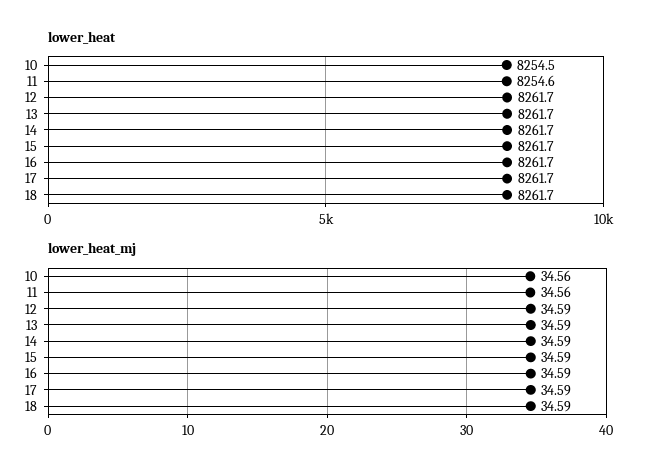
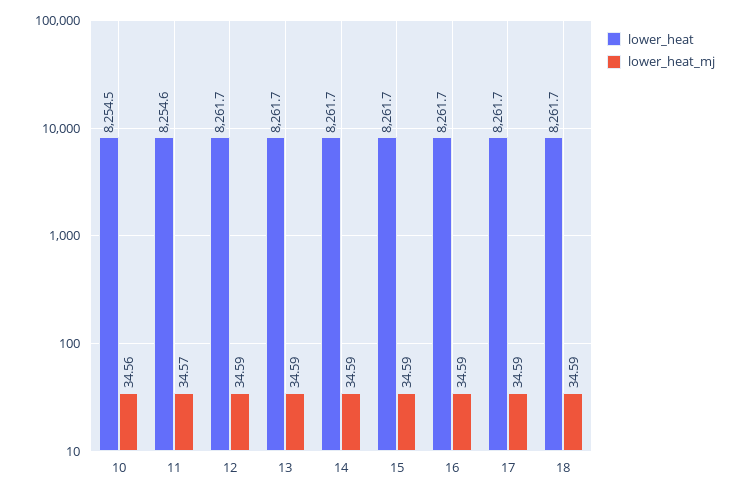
lower_heat_mj, 11: 34.56 -> 34.57

